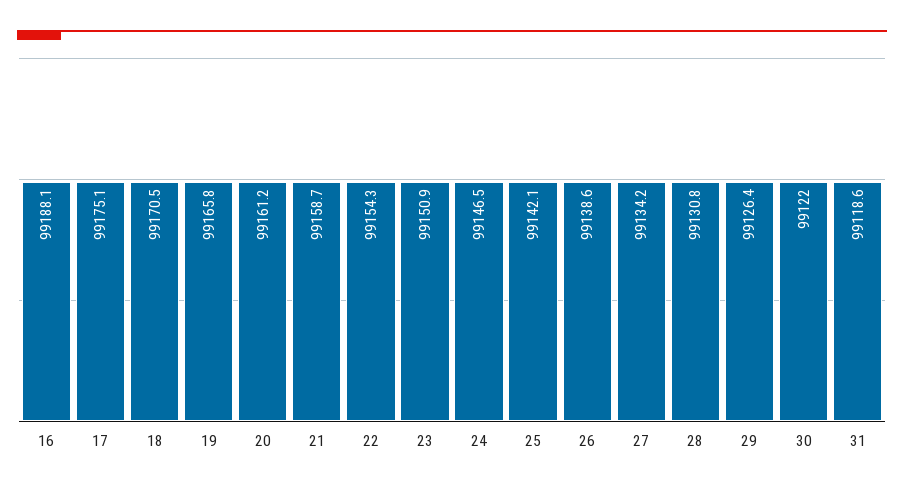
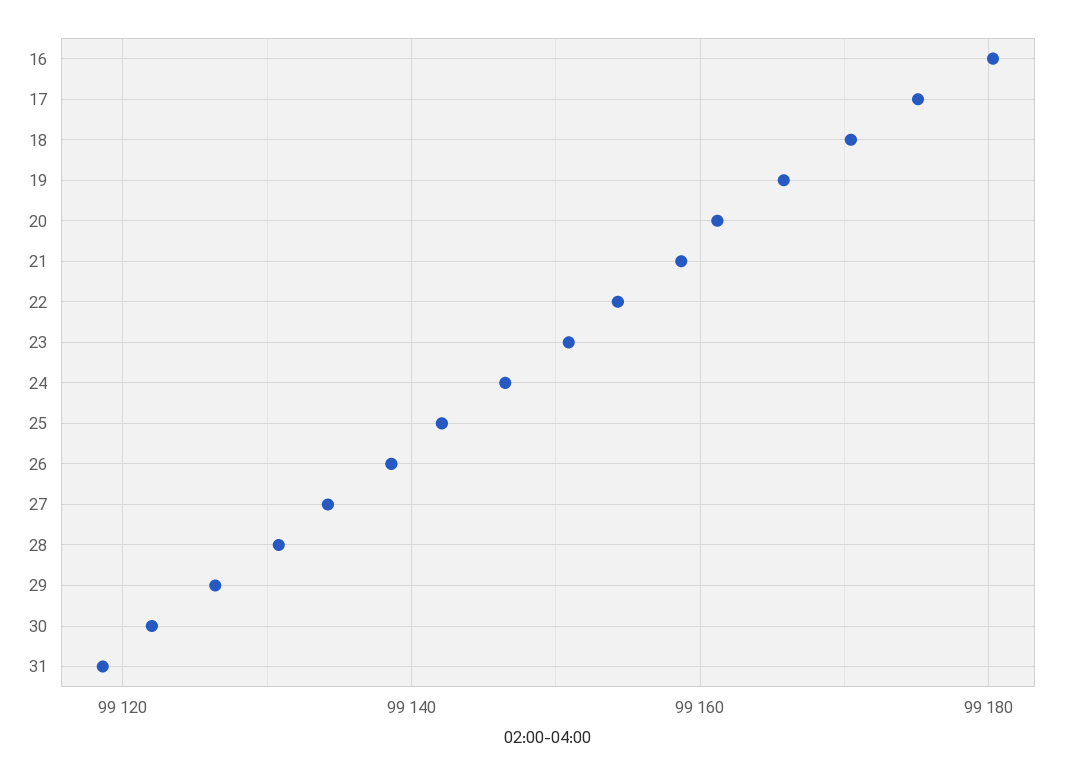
16: 99188.1 -> 99180

